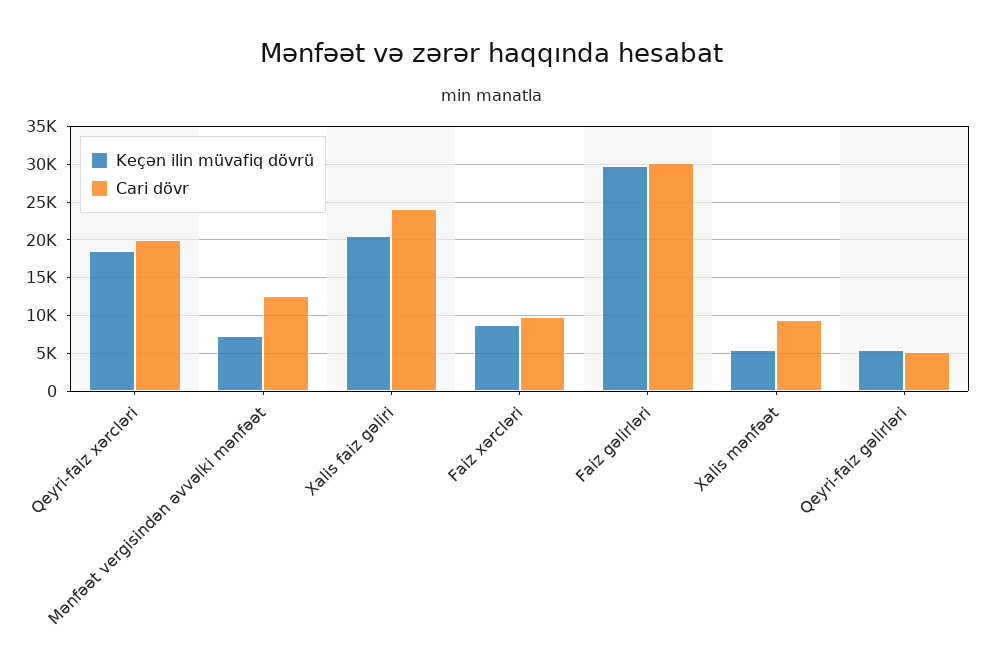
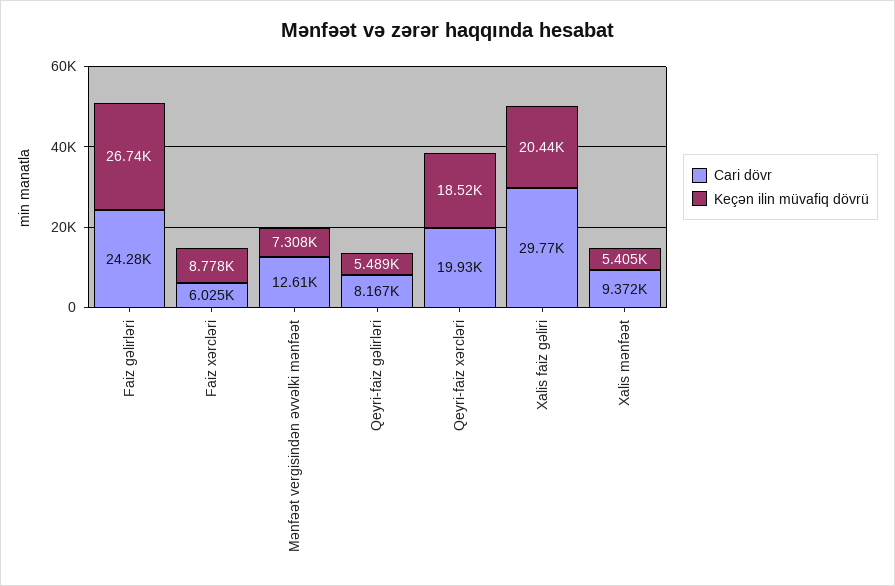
Cari dövr, Xalis faiz gəliri: 24000 -> 29770
Cari dövr, Faiz xərcləri: 10000 -> 6025
Keçən ilin müvafiq dövrü, Faiz gəlirləri: 30000 -> 26740
Cari dövr, Faiz gəlirləri: 30000 -> 24280
Cari dövr, Qeyri-faiz gəlirləri: 5000 -> 8167

